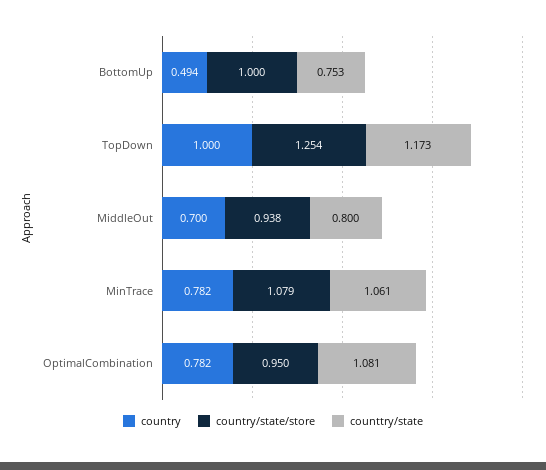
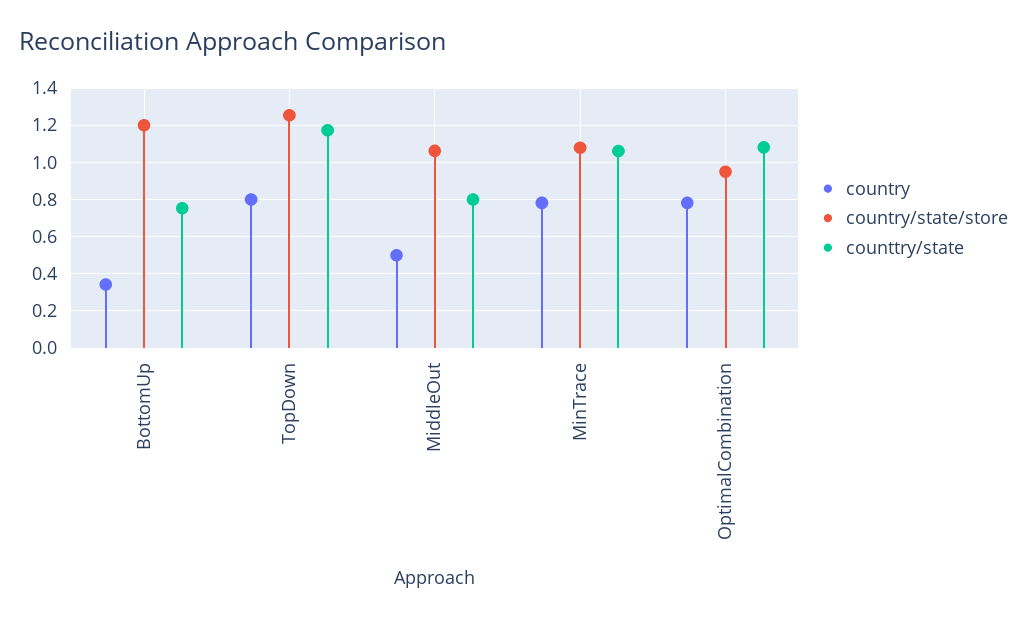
country, BottomUp: 0.494 -> 0.35
country/state/store, BottomUp: 1 -> 1.2
country, TopDown: 1 -> 0.8
country, MiddleOut: 0.7 -> 0.5
country/state/store, MiddleOut: 0.938 -> 1.05

